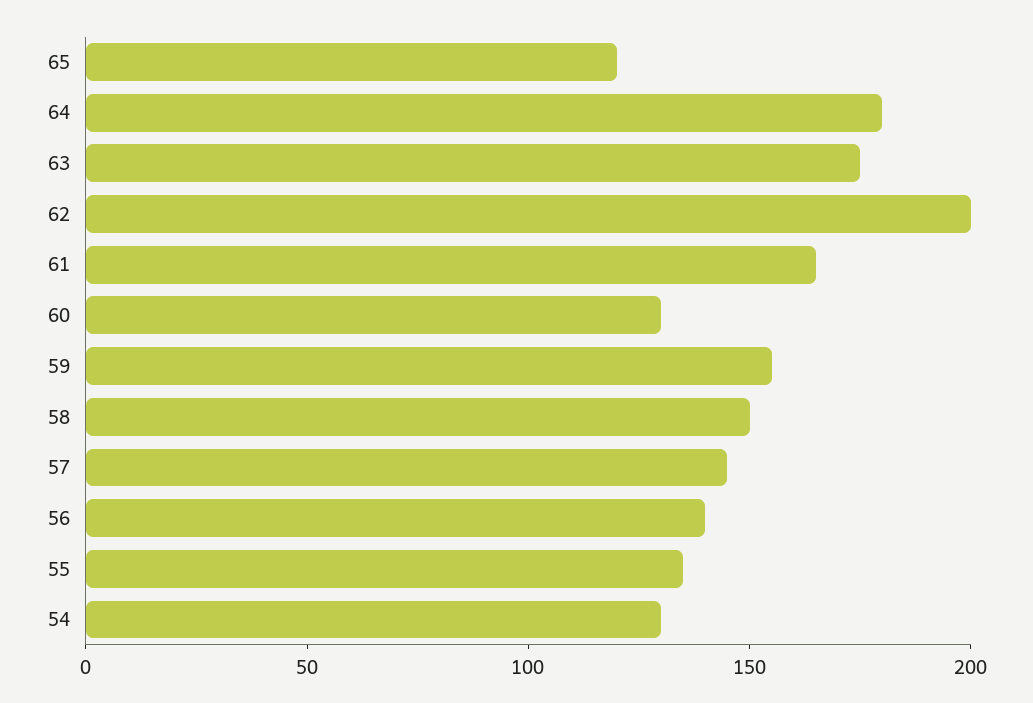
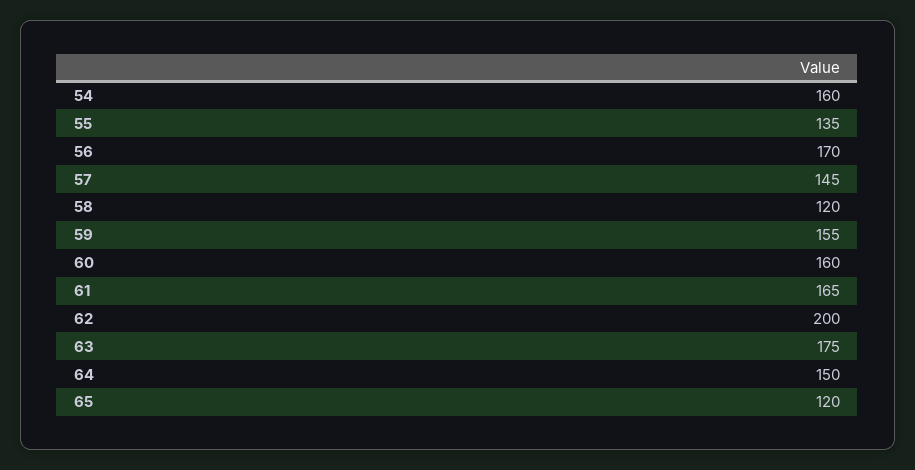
64: 180 -> 150
60: 130 -> 160
58: 150 -> 120
56: 140 -> 170
54: 130 -> 160

